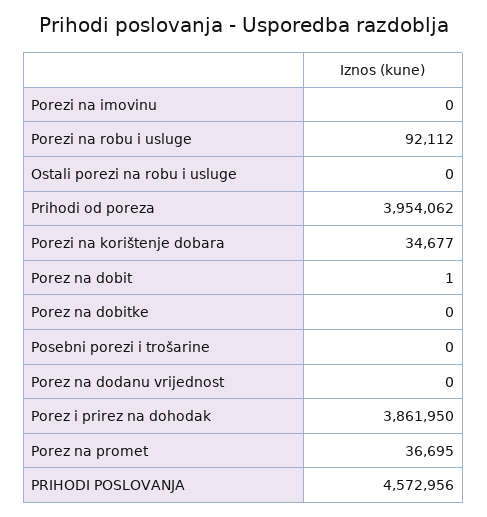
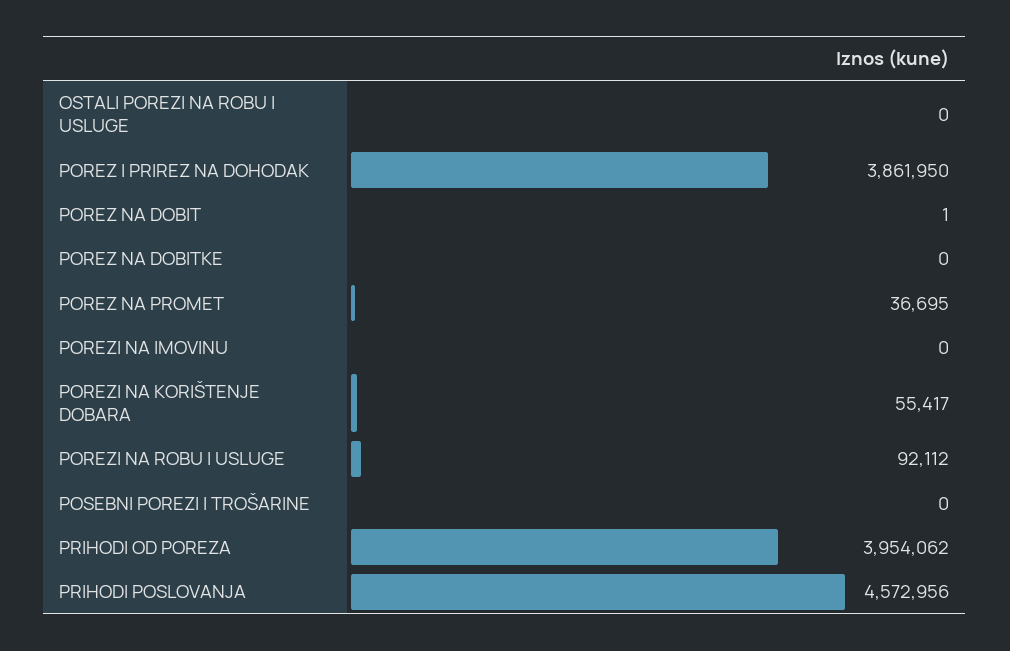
Porezi na korištenje dobara: 34677 -> 55417
Porez na dodanu vrijednost: 0 -> none

